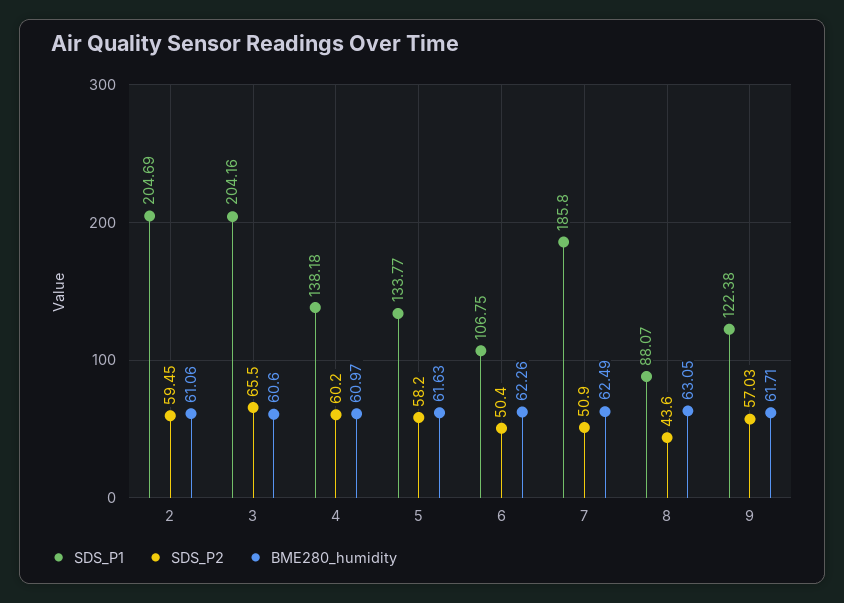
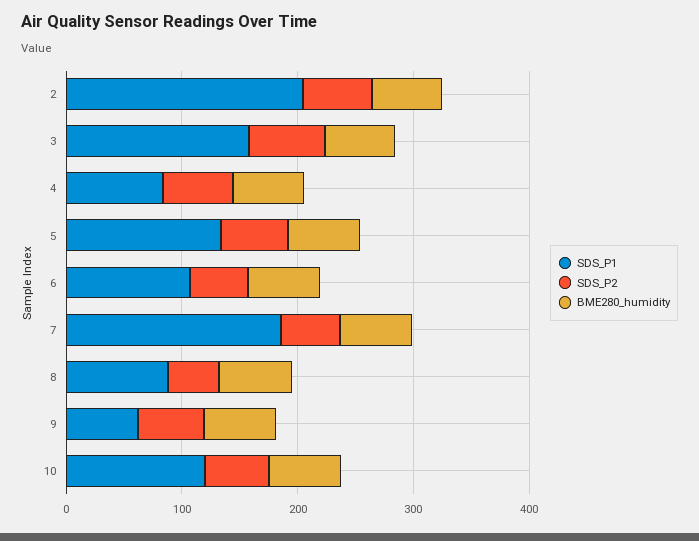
SDS_P1, 3: 204.16 -> 160
SDS_P1, 4: 138.18 -> 80
SDS_P1, 9: 122.38 -> 60
SDS_P1, 10: none -> 120
SDS_P2, 10: none -> 60
BME280_humidity, 10: none -> 60

